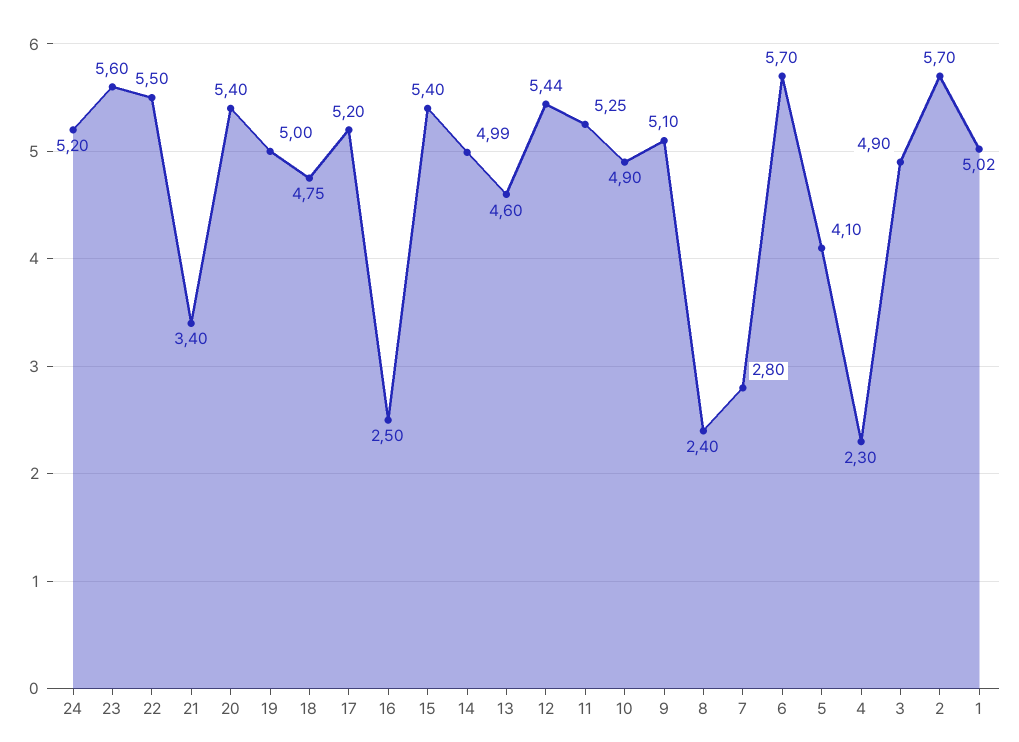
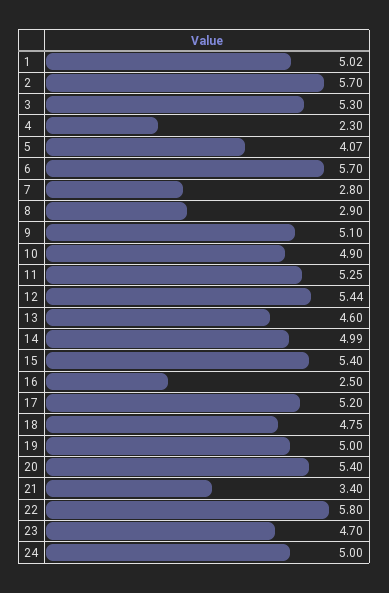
24: 5.2 -> 5
23: 5.6 -> 4.7
22: 5.5 -> 5.8
8: 2.4 -> 2.9
5: 4.1 -> 4.07
3: 4.9 -> 5.3

